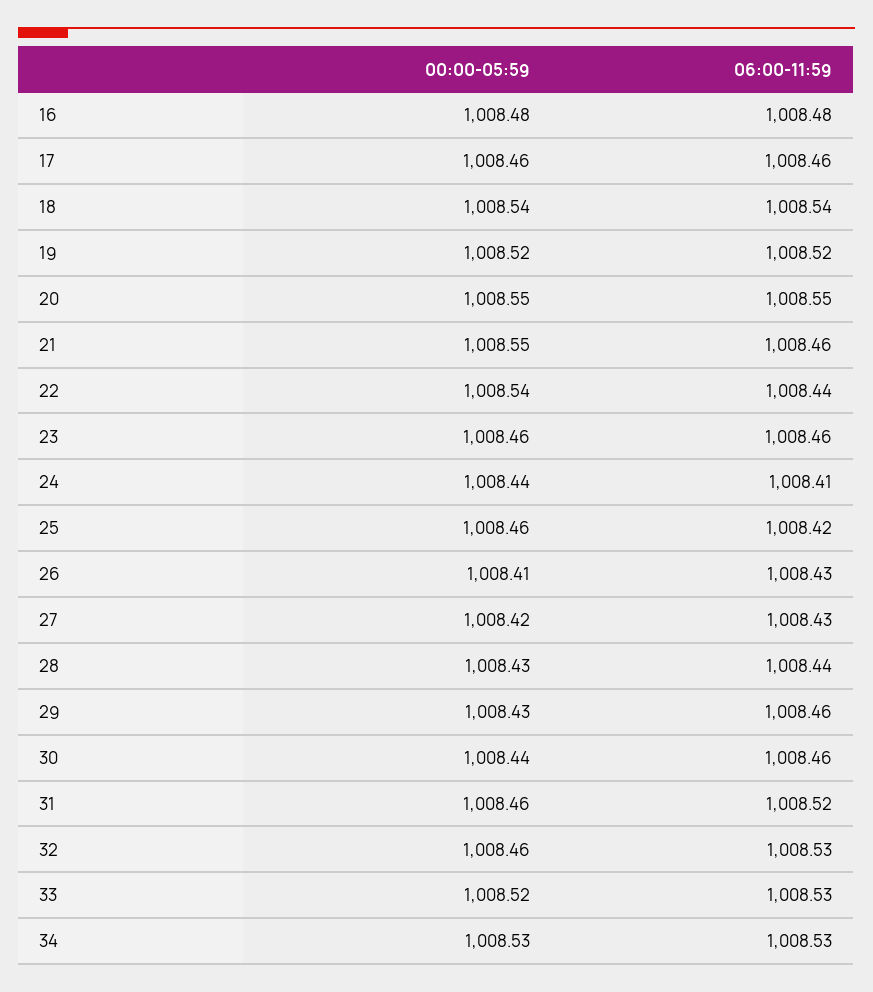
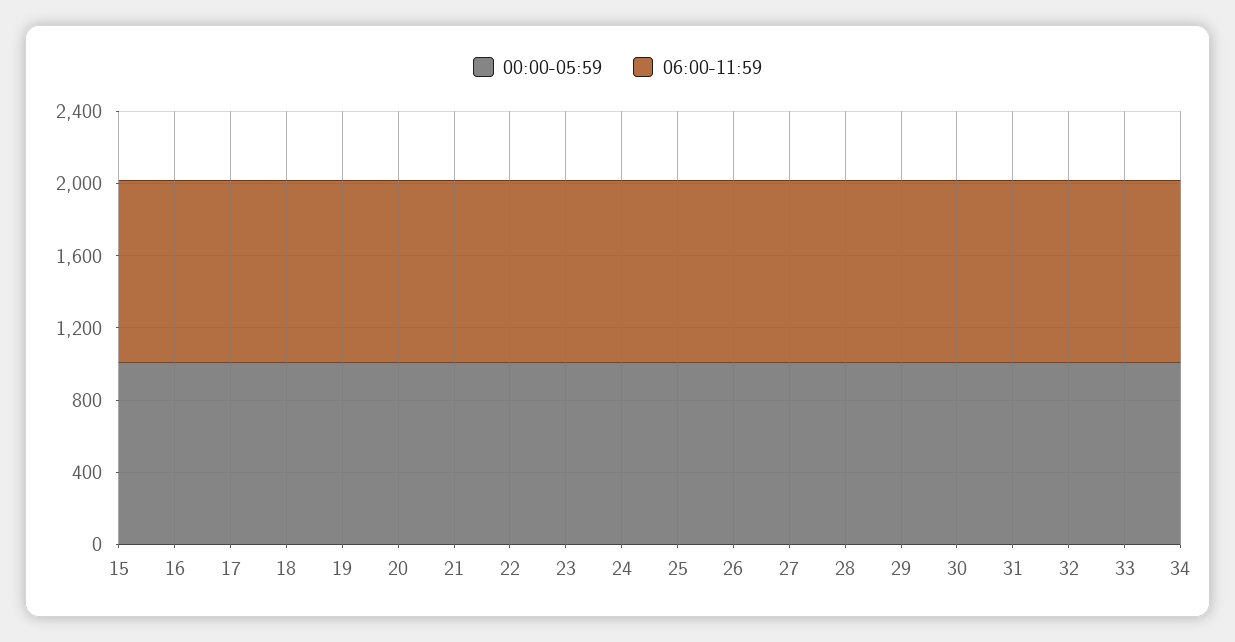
00:00-05:59, 15: none -> 1000
06:00-11:59, 15: none -> 1000

